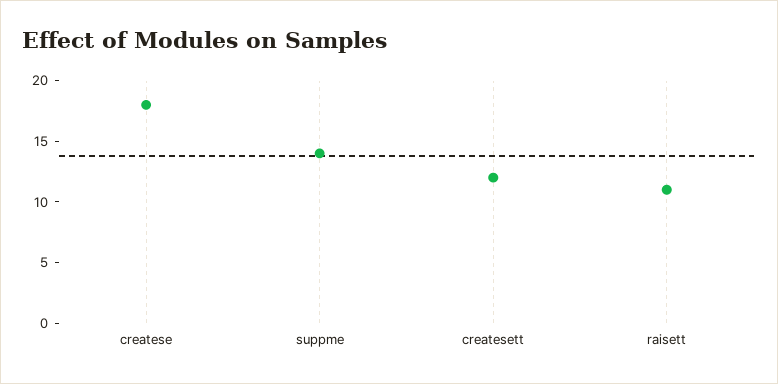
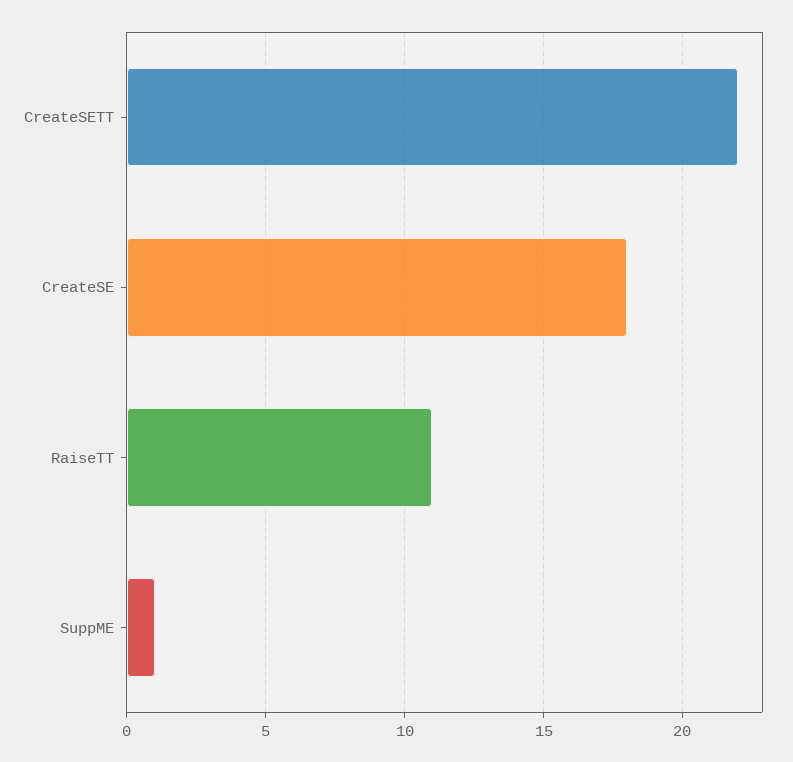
suppme: 14 -> 1
createsett: 12 -> 22

